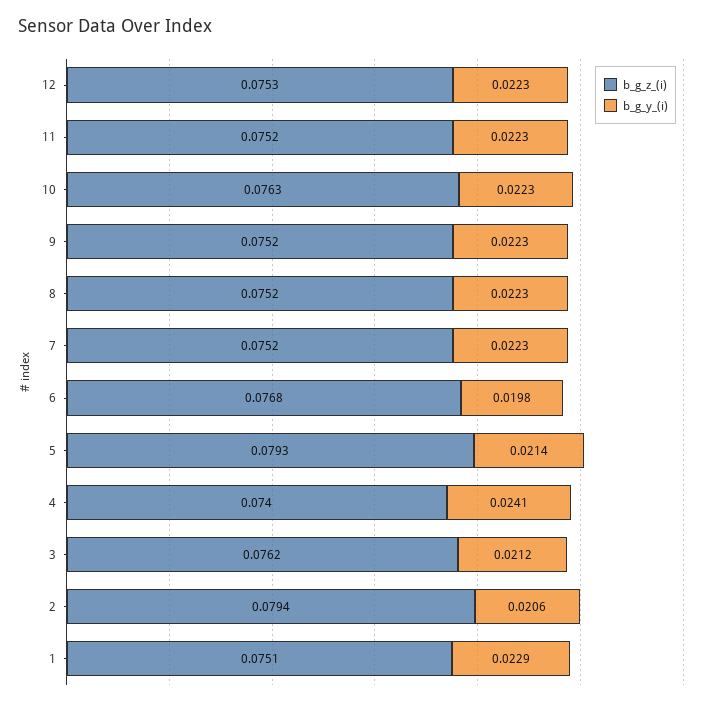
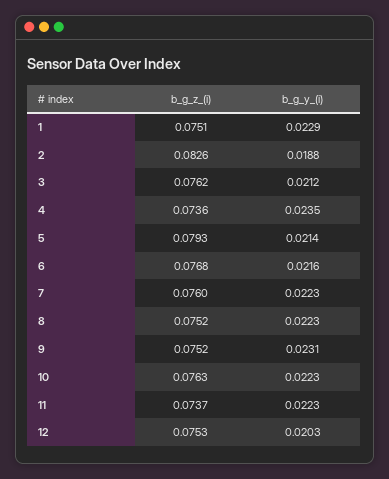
b_g_y_(i), 12: 0.0223 -> 0.0203
b_g_z_(i), 11: 0.0752 -> 0.0737
b_g_y_(i), 9: 0.0223 -> 0.0231
b_g_z_(i), 7: 0.0752 -> 0.076
b_g_y_(i), 6: 0.0198 -> 0.0216
b_g_z_(i), 4: 0.074 -> 0.0736
b_g_y_(i), 4: 0.0241 -> 0.0235
b_g_z_(i), 2: 0.0794 -> 0.0826
b_g_y_(i), 2: 0.0206 -> 0.0188

